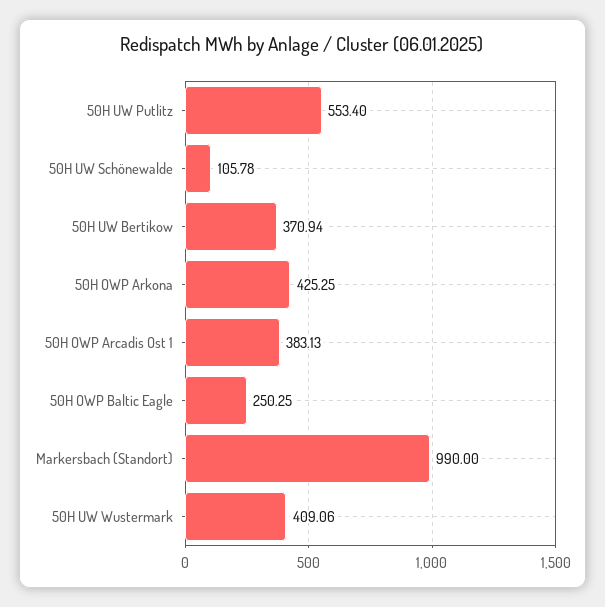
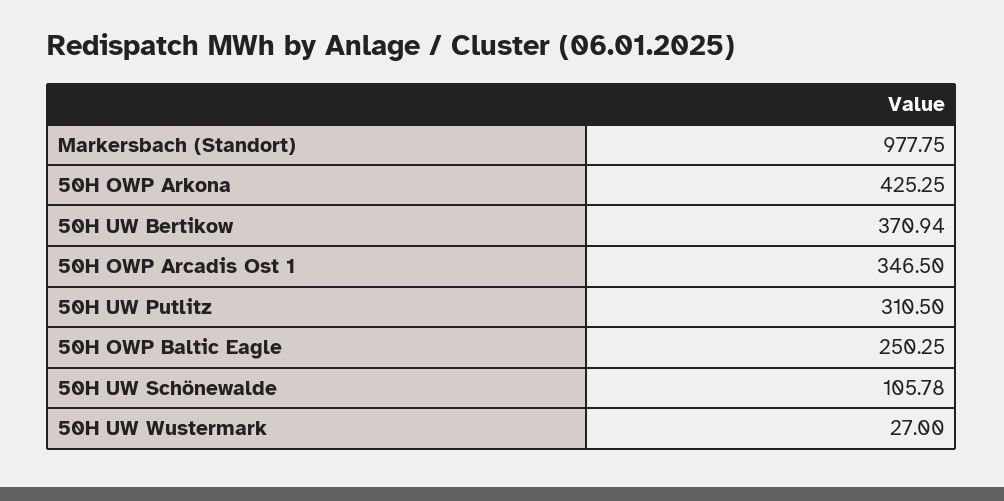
50H UW Putlitz: 553.4 -> 310.5
50H OWP Arcadis Ost 1: 383.13 -> 346.5
Markersbach (Standort): 990 -> 977.75
50H UW Wustermark: 409.06 -> 27

